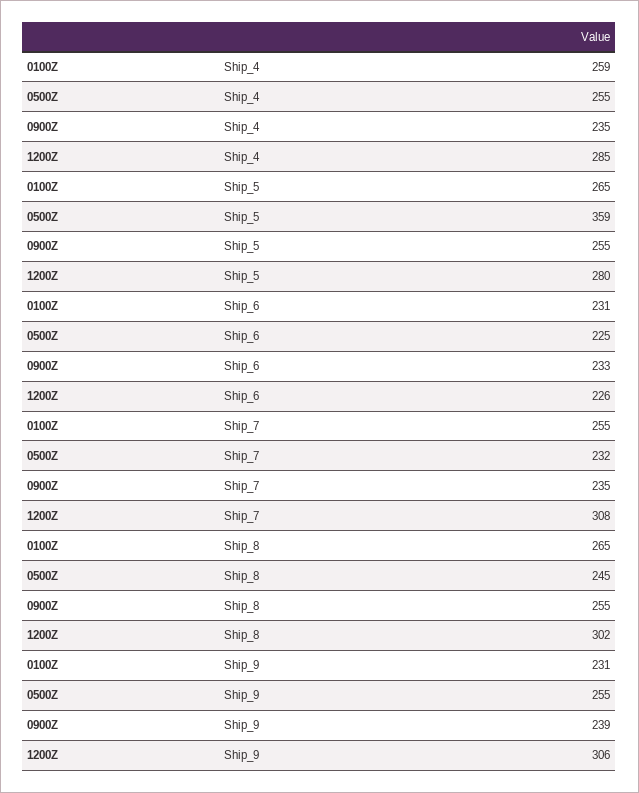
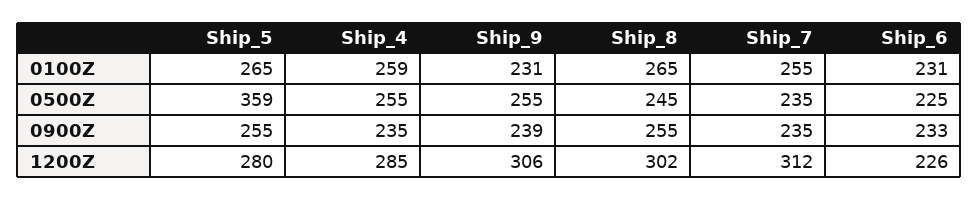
0500Z, Ship_7: 232 -> 235
1200Z, Ship_7: 308 -> 312

